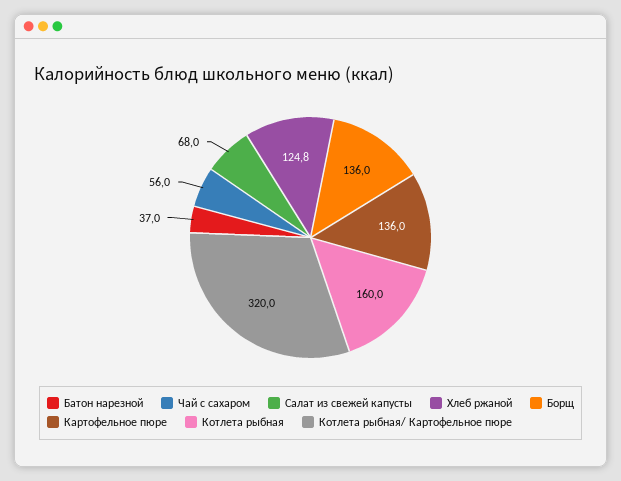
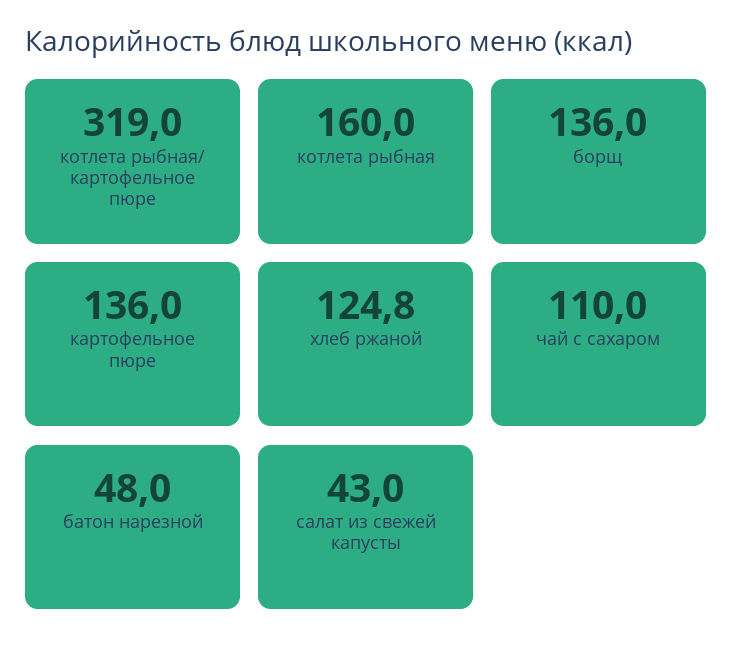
Батон нарезной: 37 -> 48
Чай с сахаром: 56 -> 110
Салат из свежей капусты: 68 -> 43
Котлета рыбная/ Картофельное пюре: 320 -> 319

